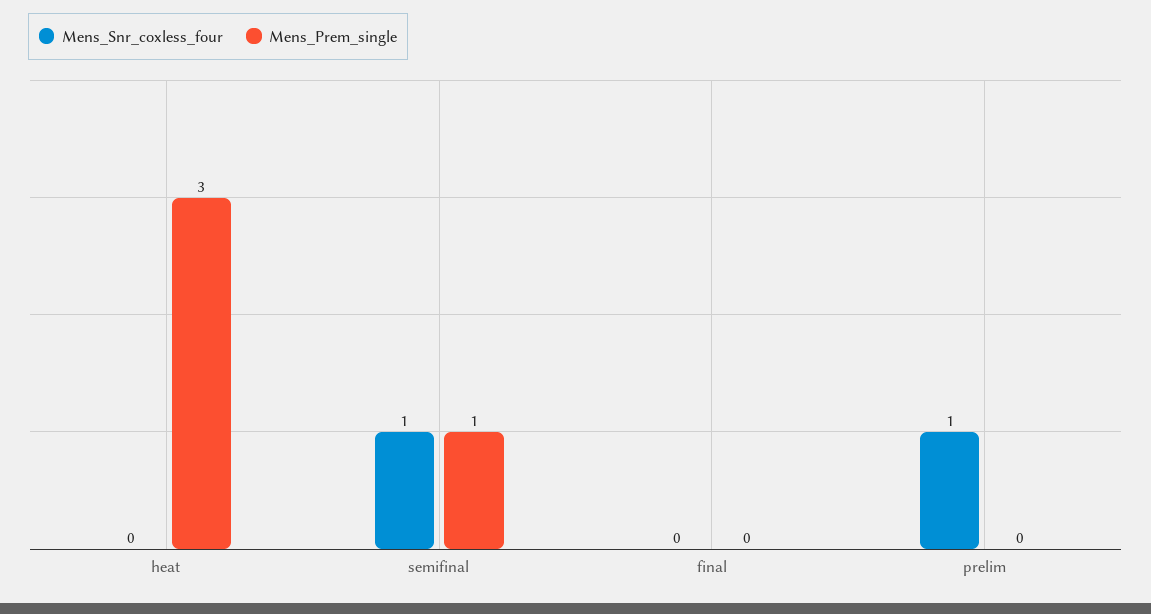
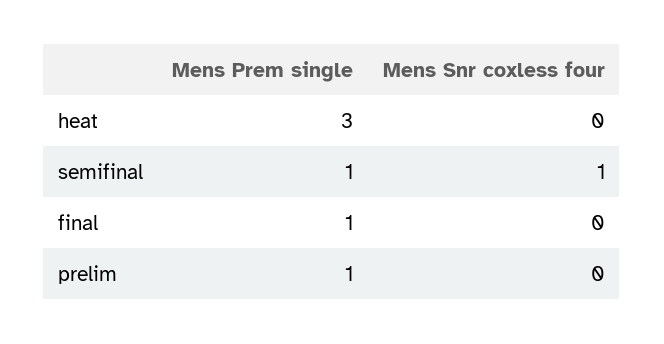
Mens_Prem_single, final: 0 -> 1
Mens_Snr_coxless_four, prelim: 1 -> 0
Mens_Prem_single, prelim: 0 -> 1

